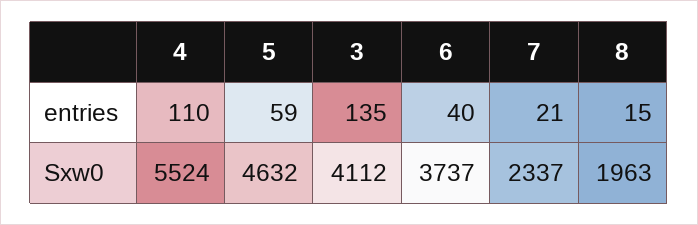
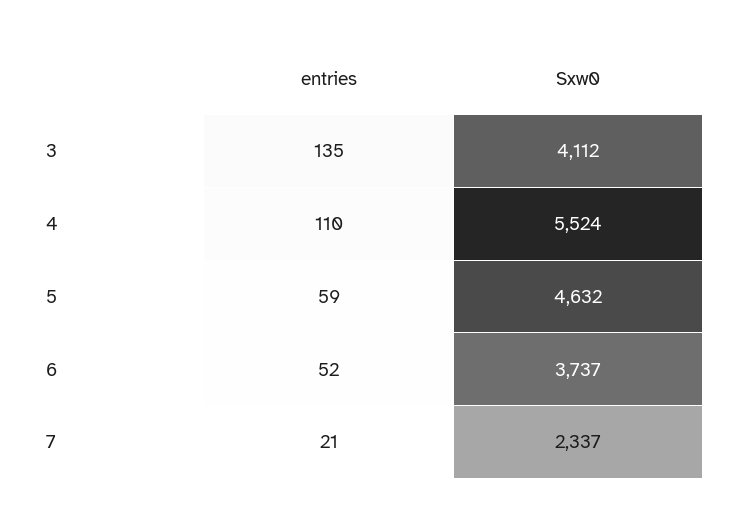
6, entries: 40 -> 52
8, entries: 15 -> none
8, Sxw0: 1963 -> none

